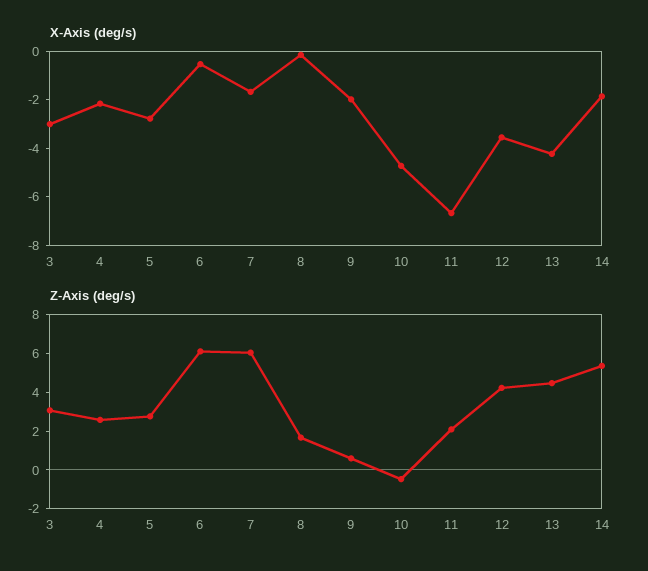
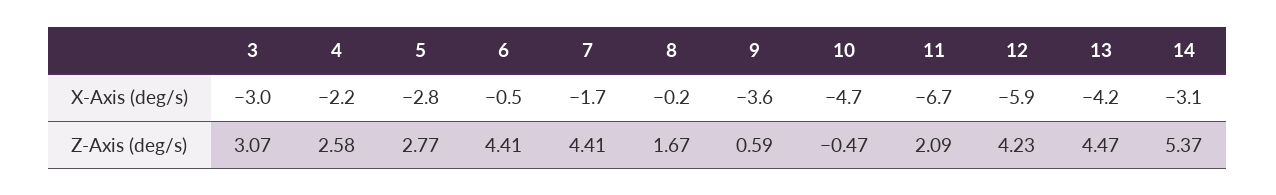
X-Axis (deg/s), 9: -2 -> -3.6
X-Axis (deg/s), 12: -3.5 -> -5.9
X-Axis (deg/s), 14: -2 -> -3.1
Z-Axis (deg/s), 6: 6 -> 4.41
Z-Axis (deg/s), 7: 6 -> 4.41

